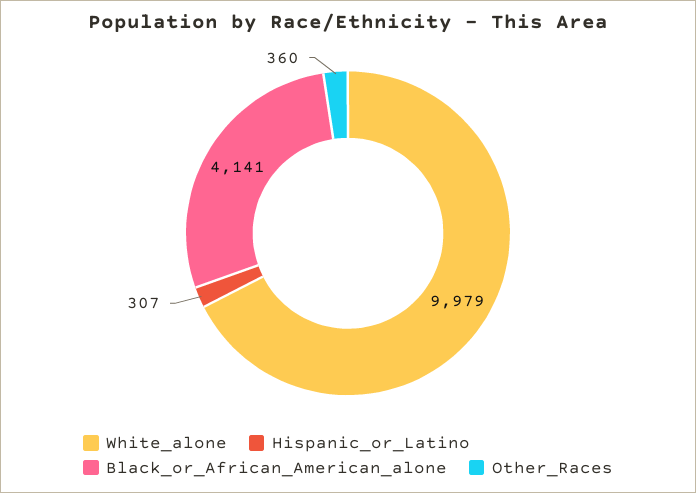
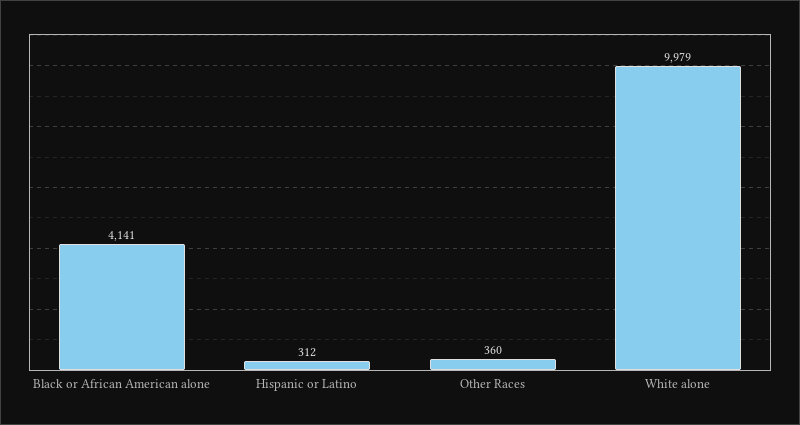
Hispanic_or_Latino: 307 -> 312

